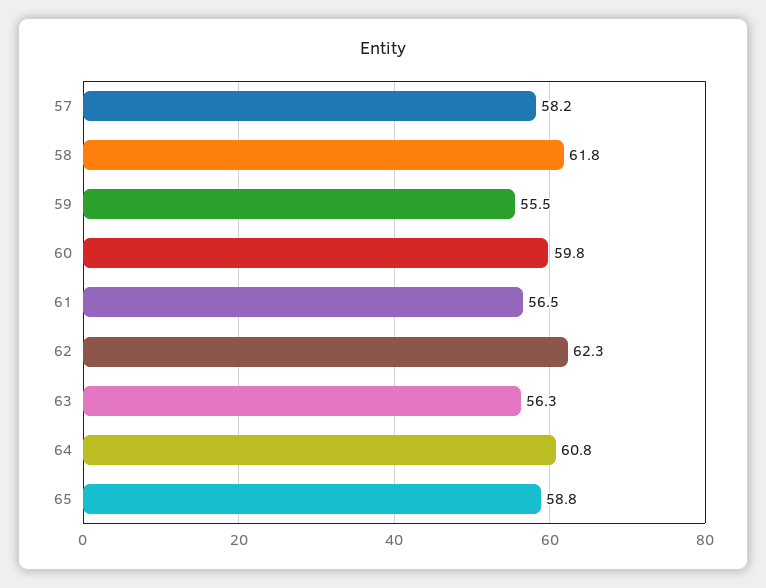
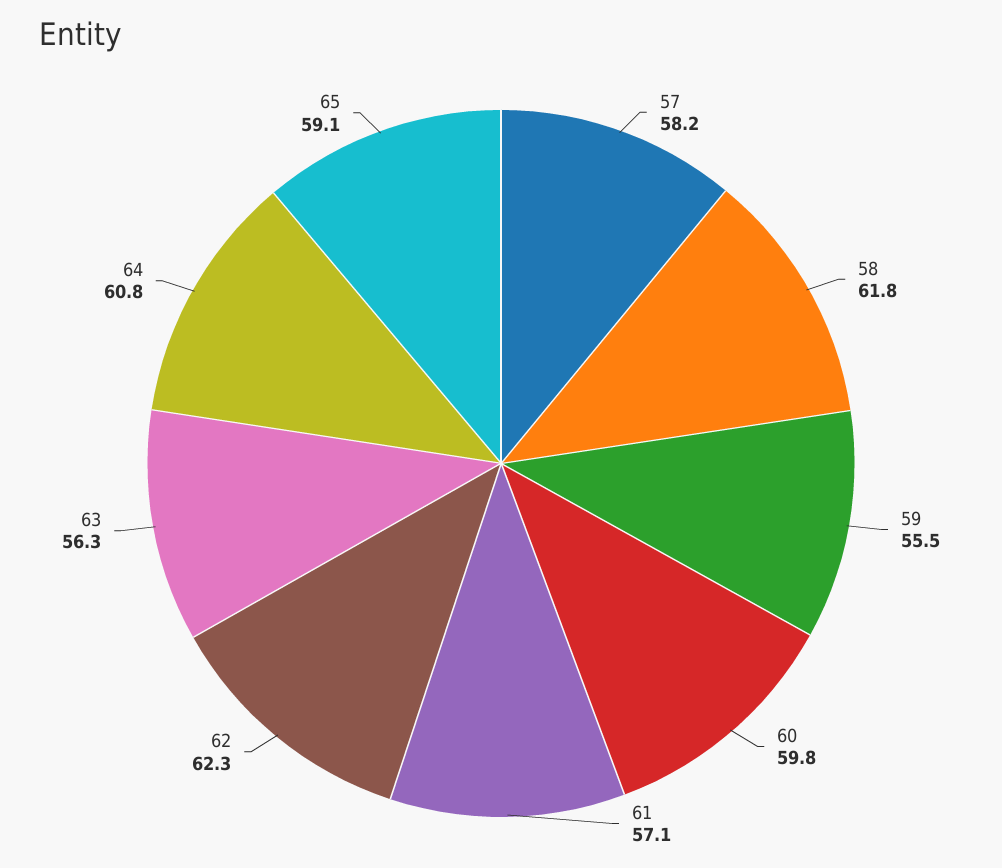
61: 56.5 -> 57.1
65: 58.8 -> 59.1

